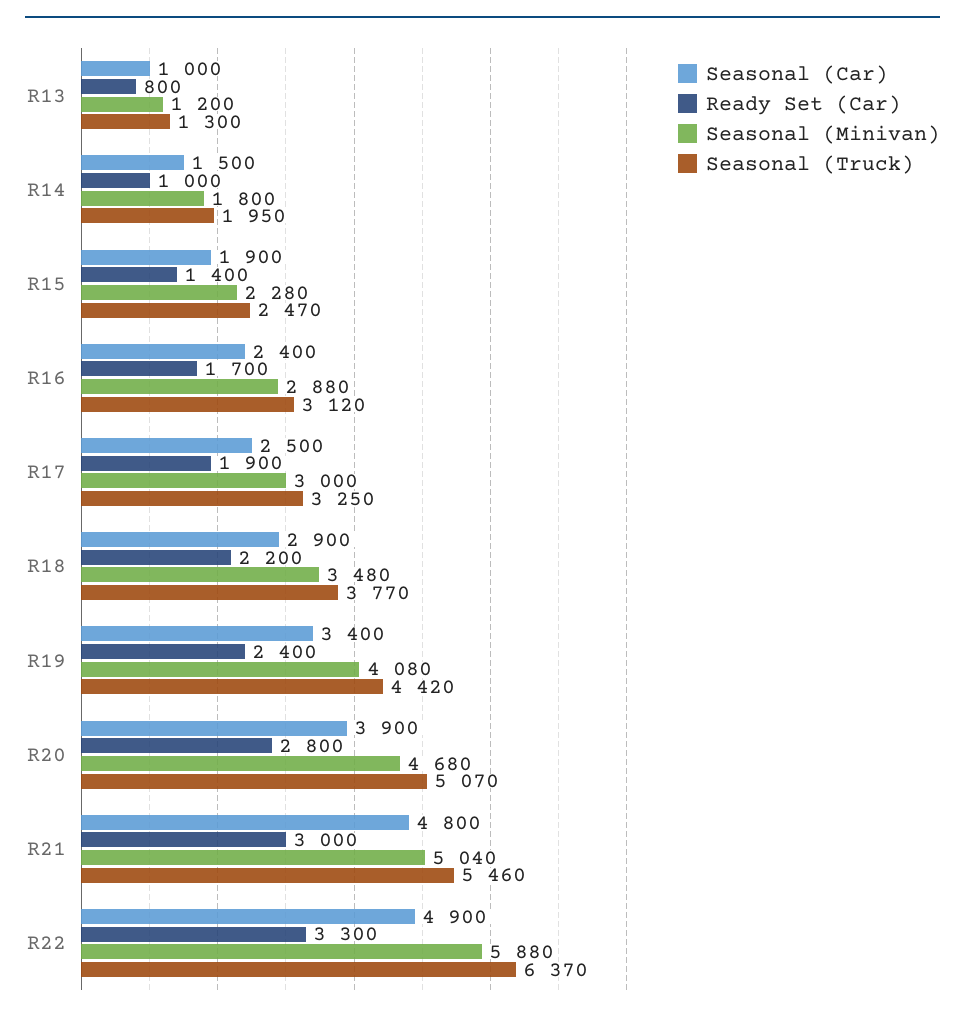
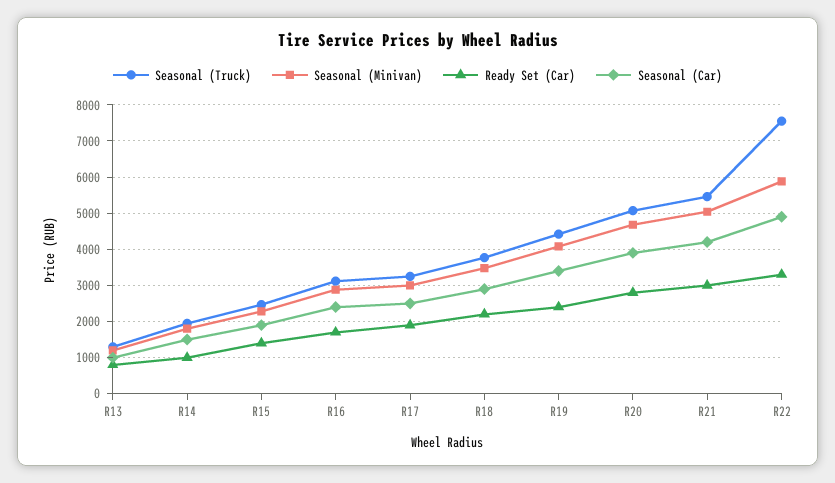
Seasonal (Car), R21: 4800 -> 4200
Seasonal (Truck), R22: 6370 -> 7600

